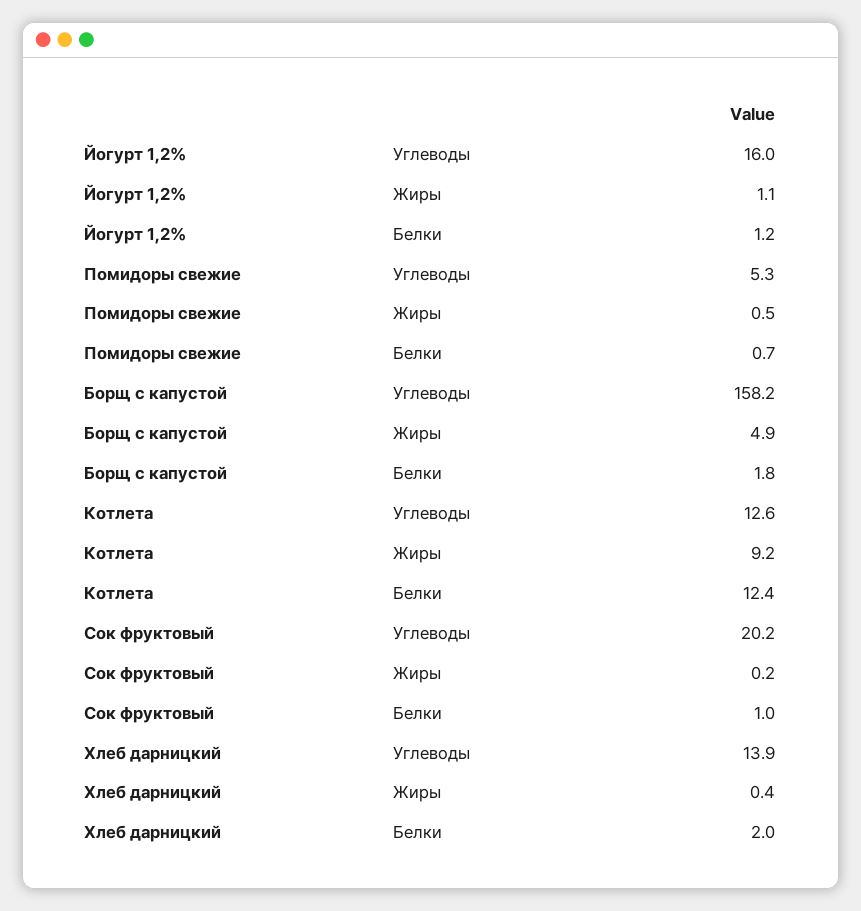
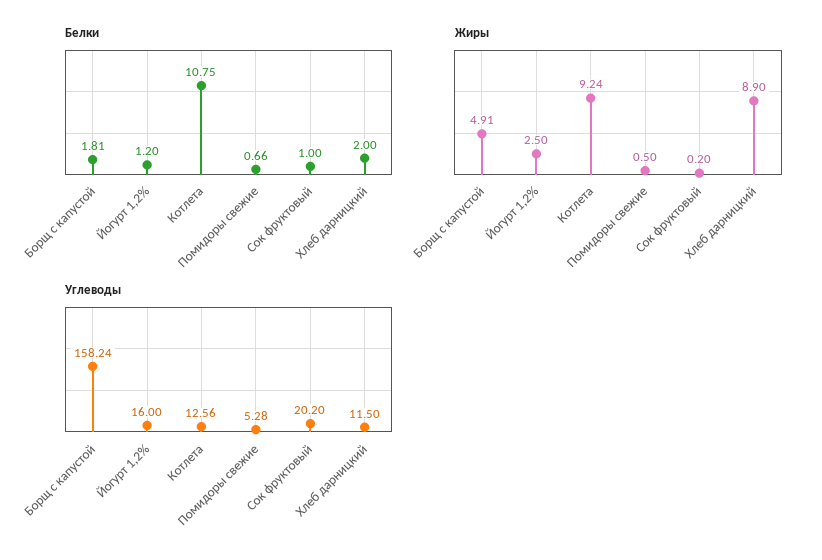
Жиры, Йогурт 1,2%: 1.1 -> 2.5
Белки, Котлета: 12.4 -> 10.75
Углеводы, Хлеб дарницкий: 13.9 -> 11.5
Жиры, Хлеб дарницкий: 0.4 -> 8.9

